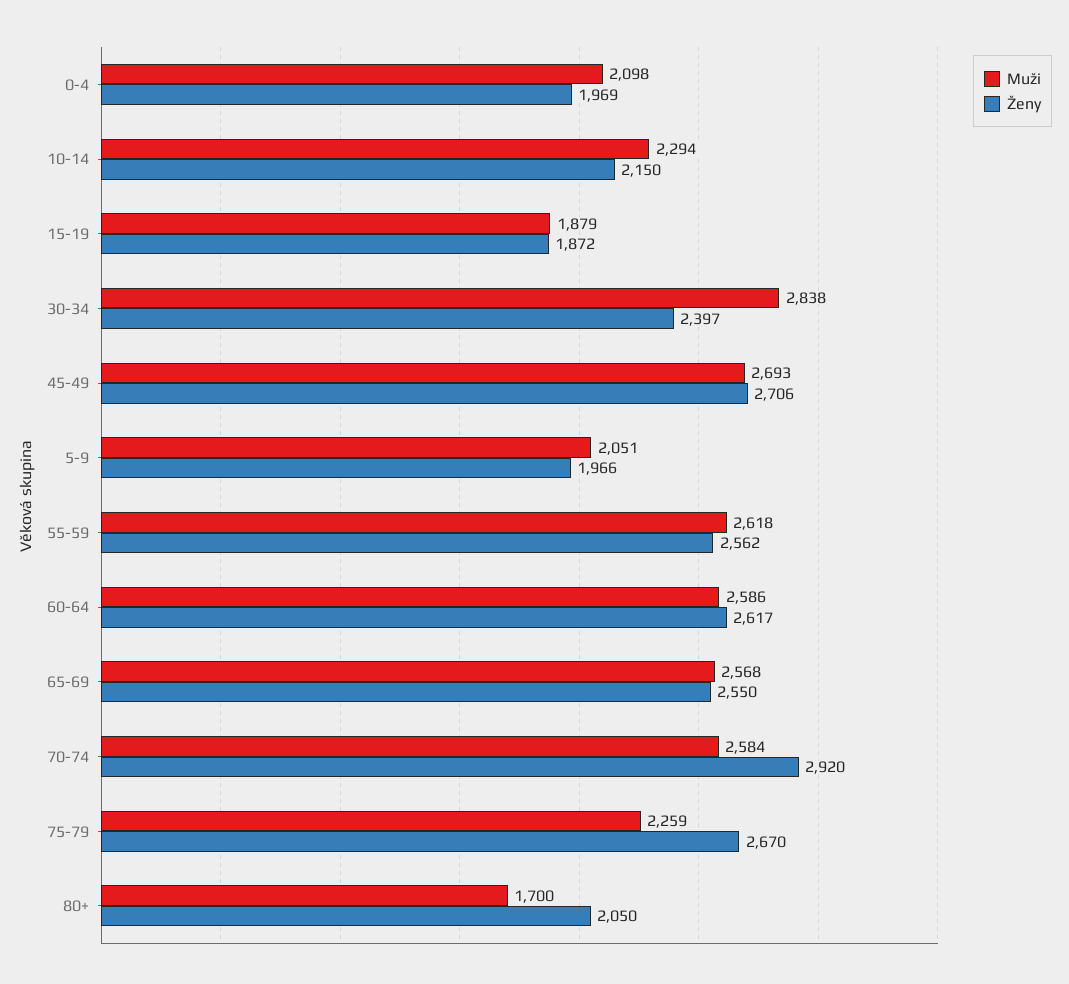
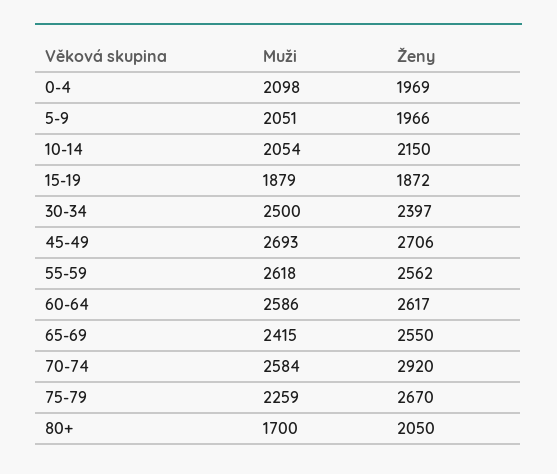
Muži, 10-14: 2294 -> 2054
Muži, 30-34: 2838 -> 2500
Muži, 65-69: 2568 -> 2415

